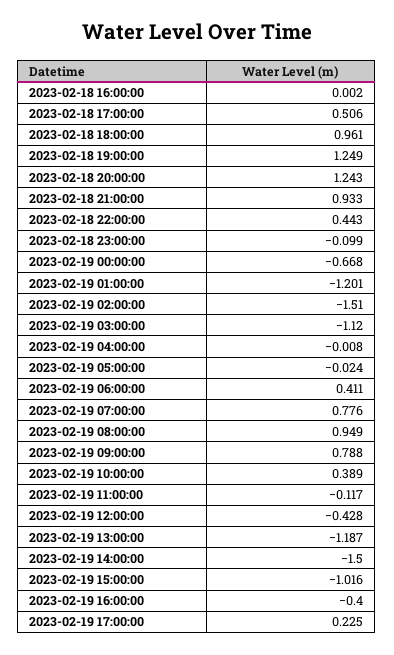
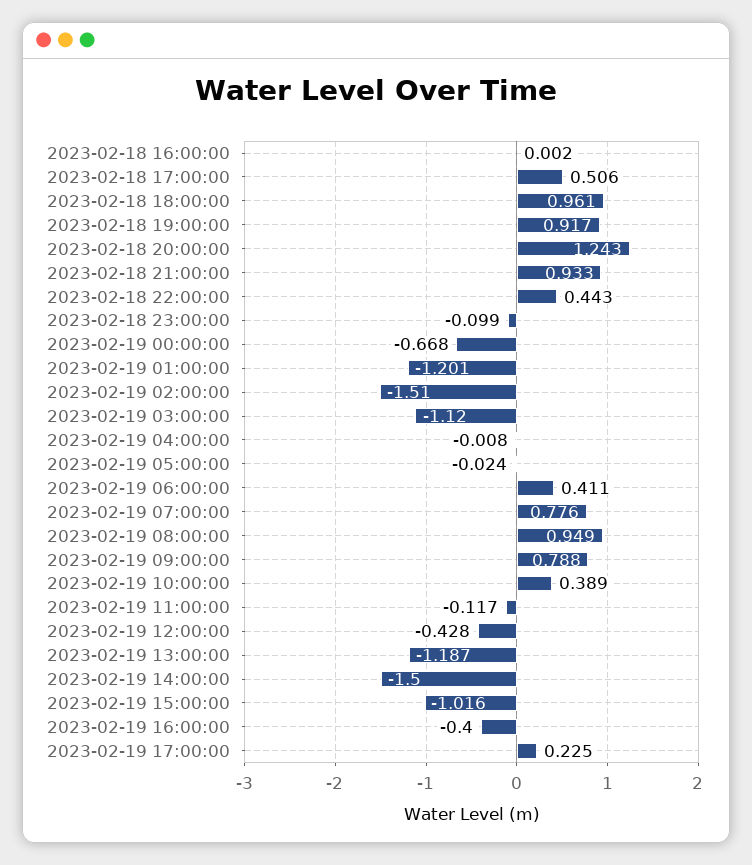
2023-02-18 19:00:00: 1.249 -> 0.917

